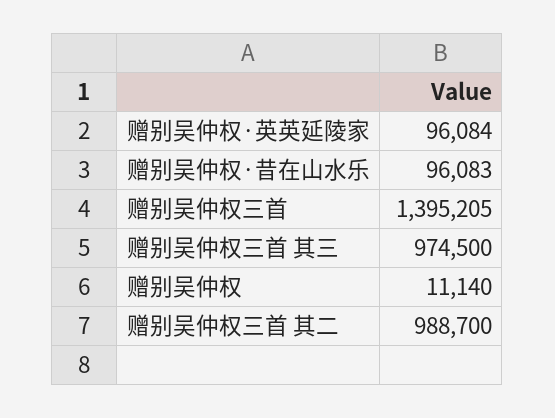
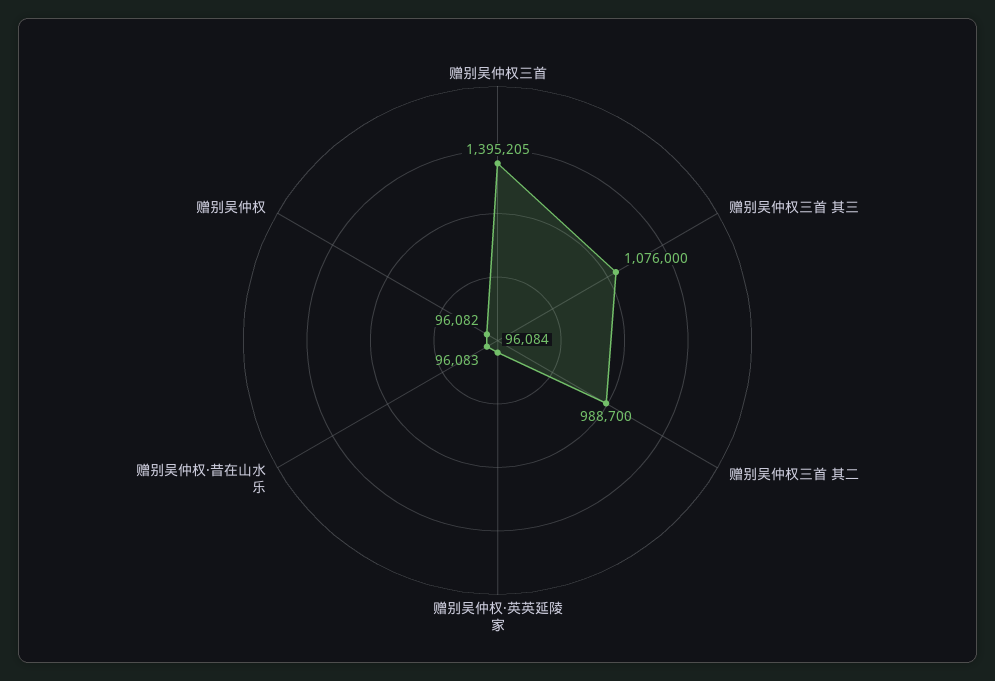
赠别吴仲权三首 其三: 974500 -> 1076000
赠别吴仲权: 11140 -> 96082

